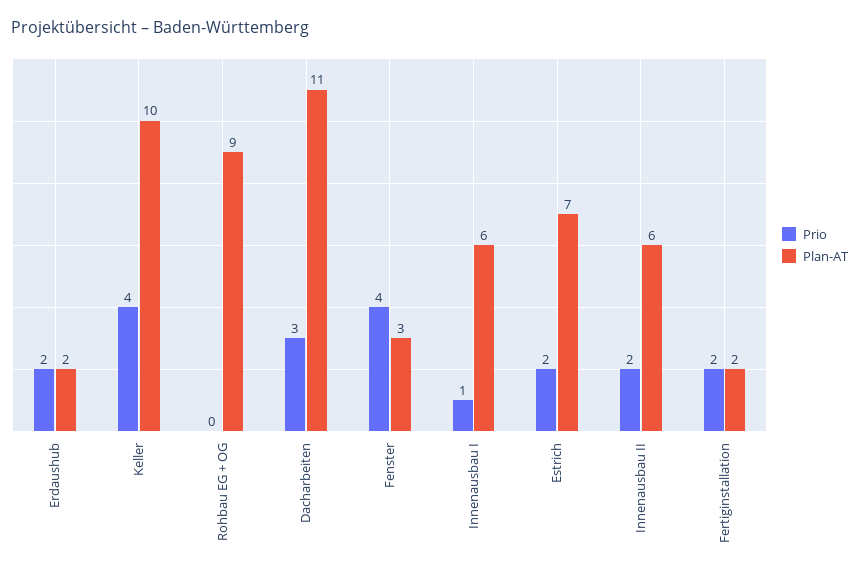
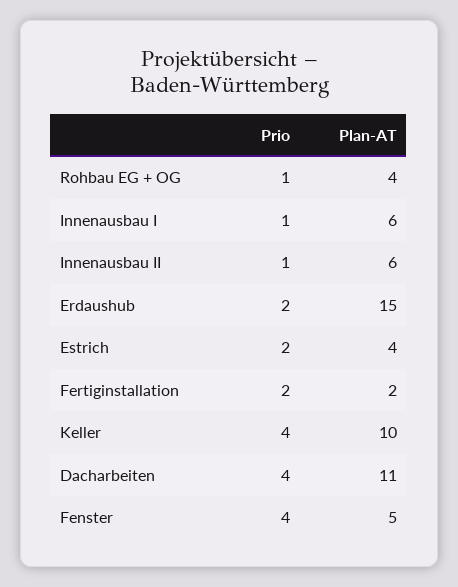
Plan-AT, Erdaushub: 2 -> 15
Prio, Rohbau EG + OG: 0 -> 1
Plan-AT, Rohbau EG + OG: 9 -> 4
Prio, Dacharbeiten: 3 -> 4
Plan-AT, Fenster: 3 -> 5
Plan-AT, Estrich: 7 -> 4
Prio, Innenausbau II: 2 -> 1

